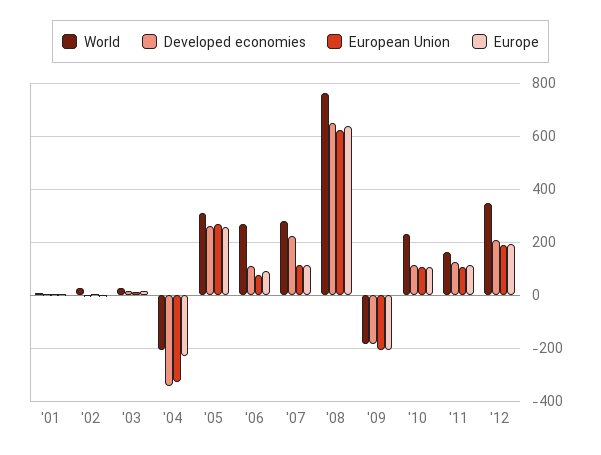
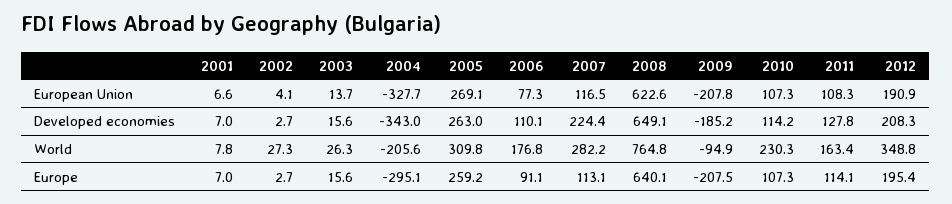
Europe, '04: -225 -> -295.1
World, '06: 275 -> 176.8
World, '09: -175 -> -94.9

